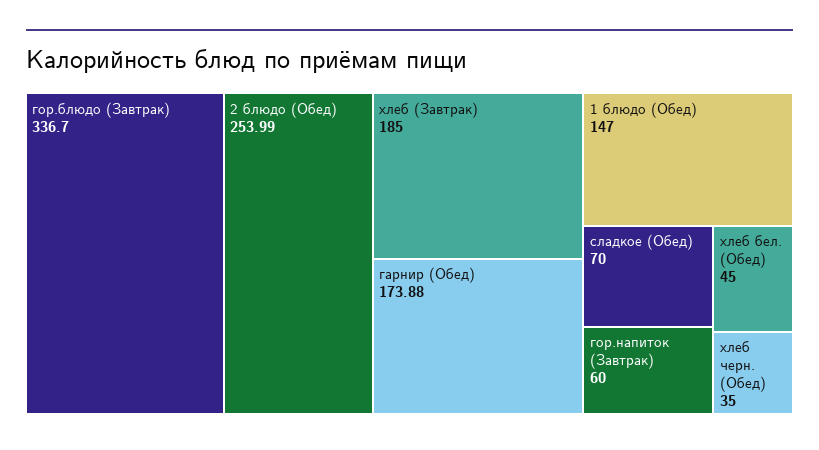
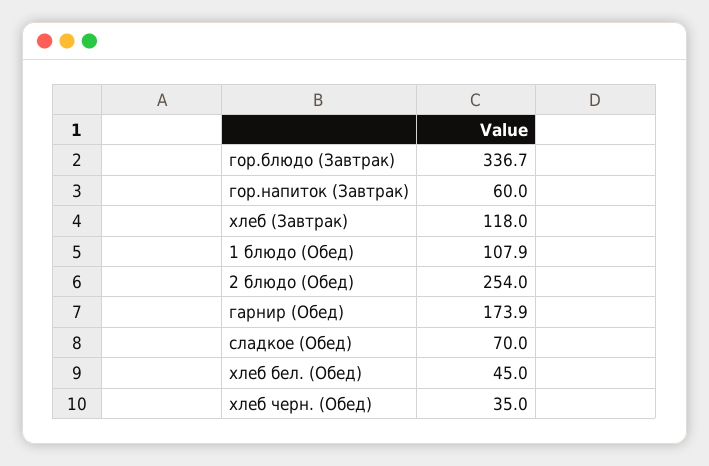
хлеб (Завтрак): 185 -> 118
1 блюдо (Обед): 147 -> 107.9

